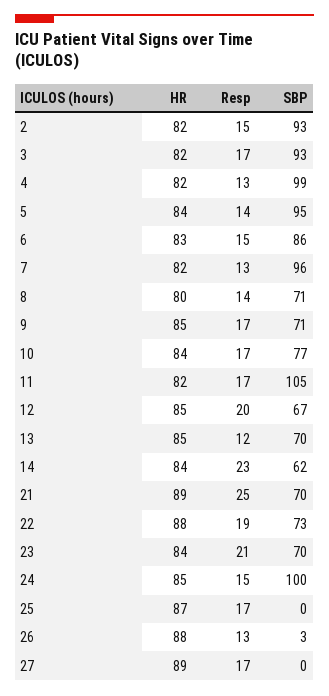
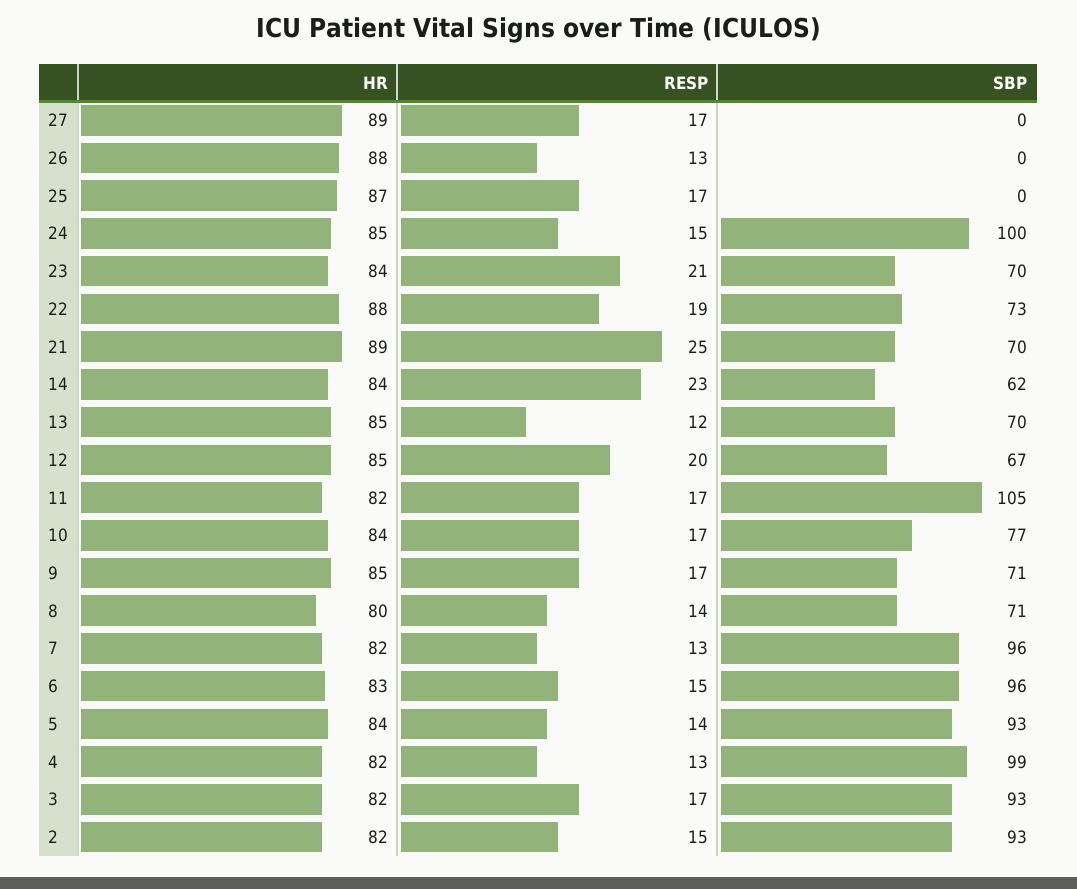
SBP, 5: 95 -> 93
SBP, 6: 86 -> 96
SBP, 26: 3 -> 0

